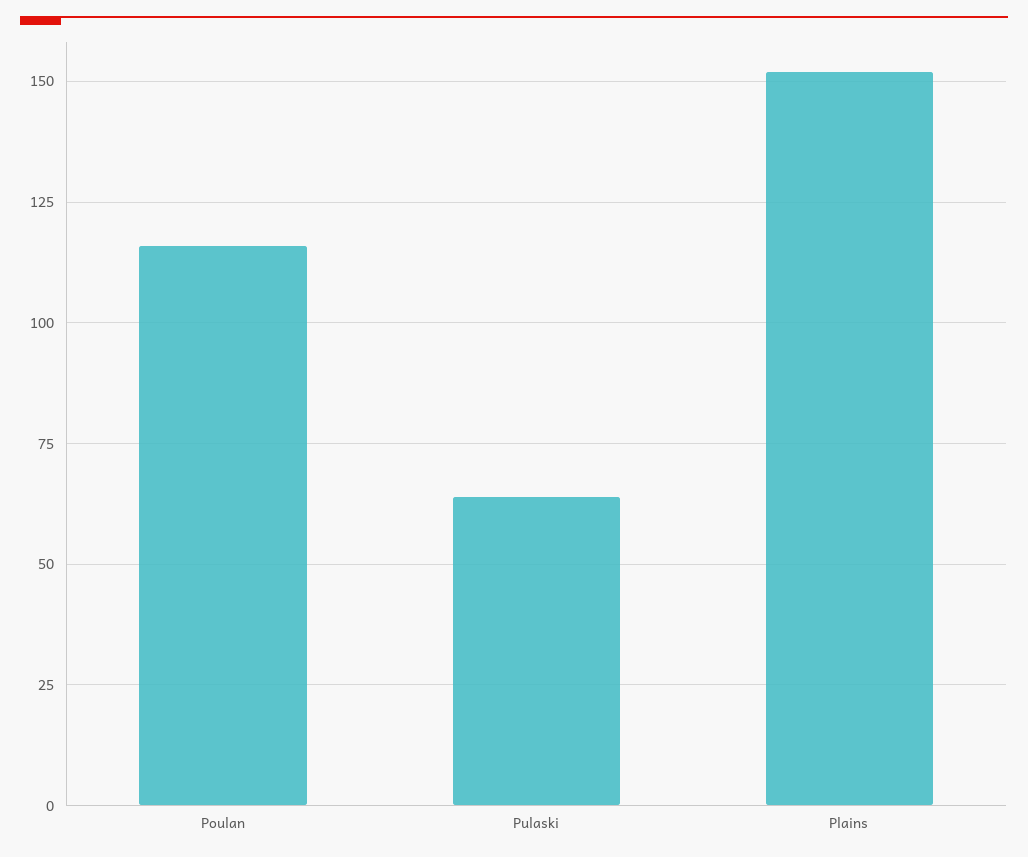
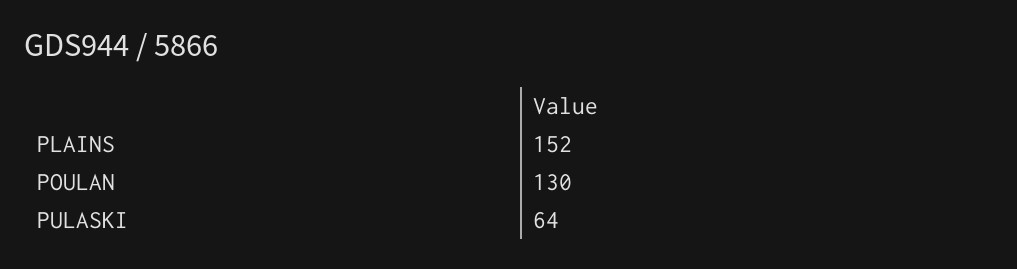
Poulan: 115 -> 130

